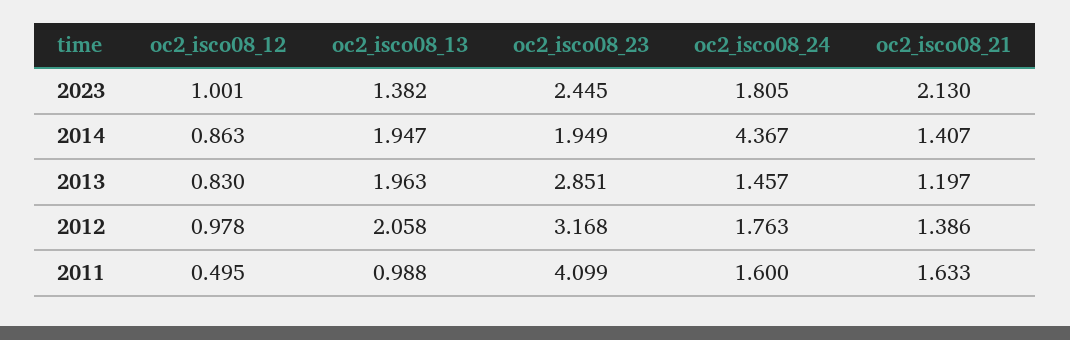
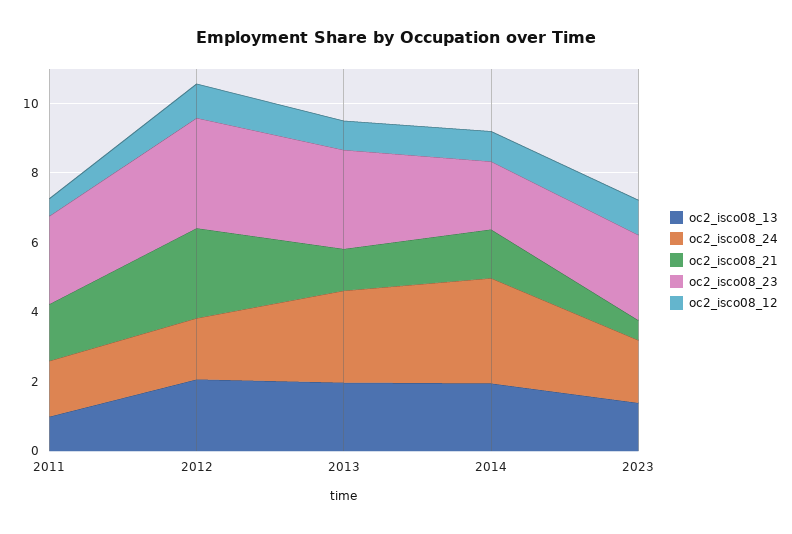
oc2_isco08_21, 2023: 2.13 -> 0.5
oc2_isco08_24, 2014: 4.367 -> 3
oc2_isco08_24, 2013: 1.457 -> 2.5
oc2_isco08_21, 2012: 1.386 -> 2.5
oc2_isco08_23, 2011: 4.099 -> 2.5

